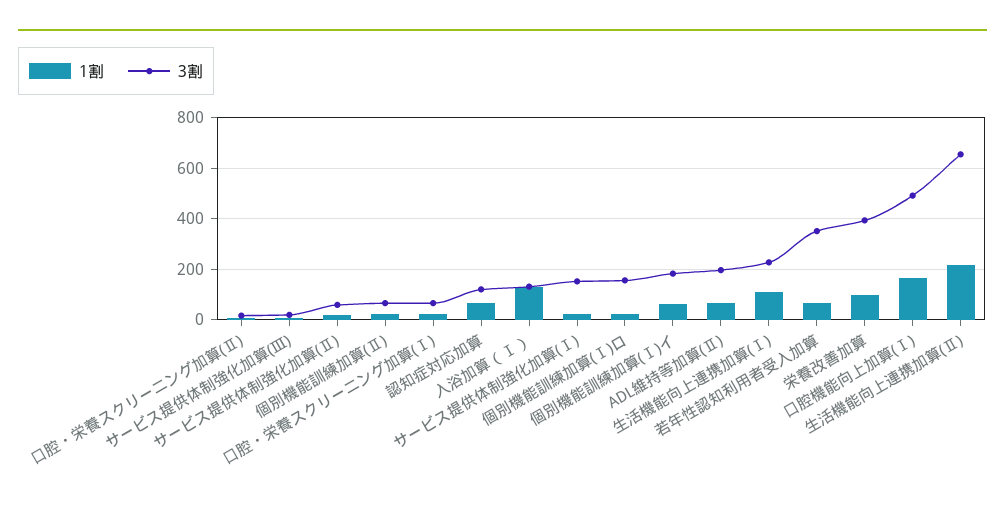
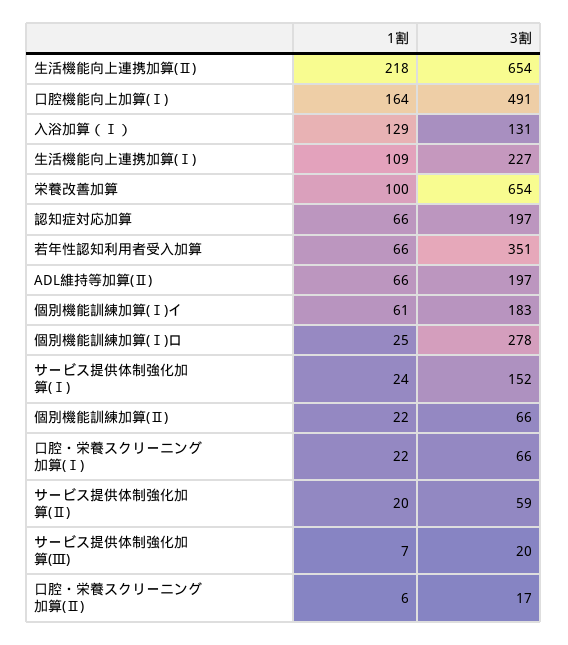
3割, 認知症対応加算: 125 -> 197
3割, 個別機能訓練加算(Ⅰ)ロ: 150 -> 278
3割, 栄養改善加算: 400 -> 654

